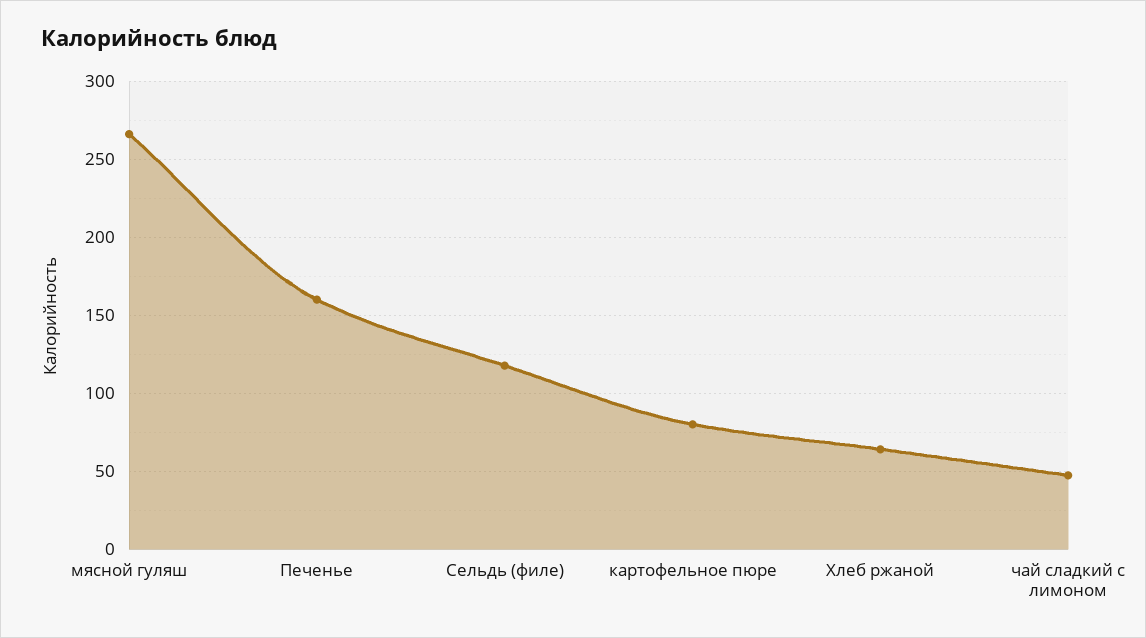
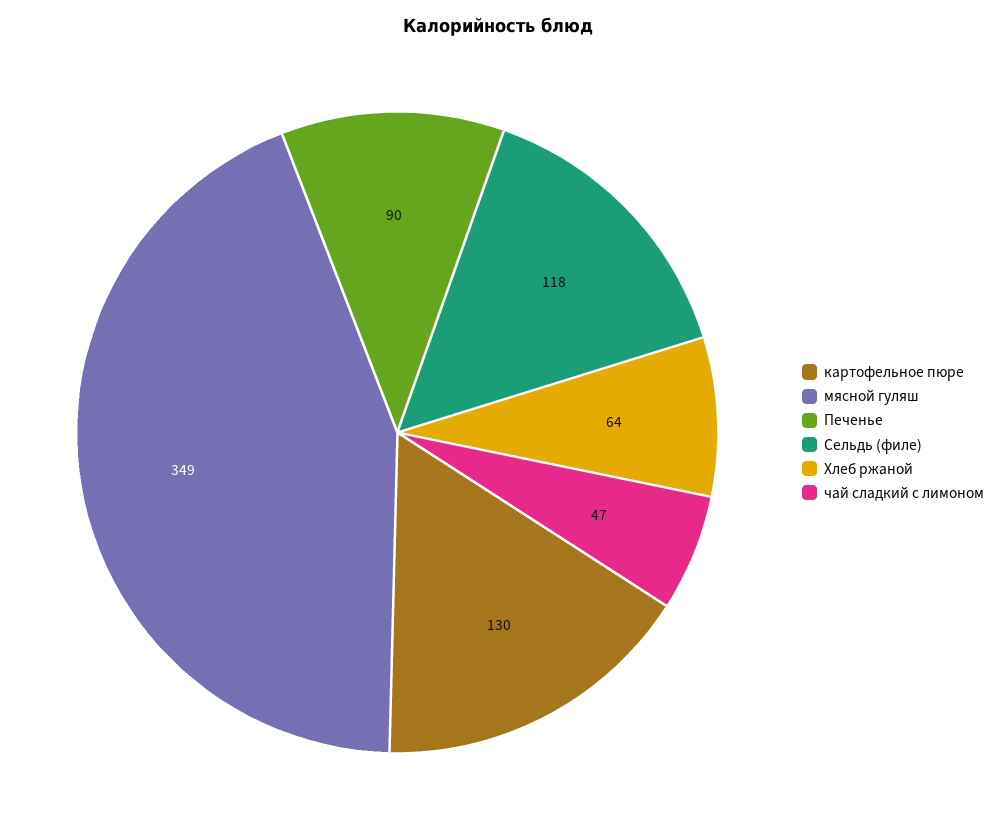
мясной гуляш: 265 -> 349
Печенье: 160 -> 90
картофельное пюре: 80 -> 130

